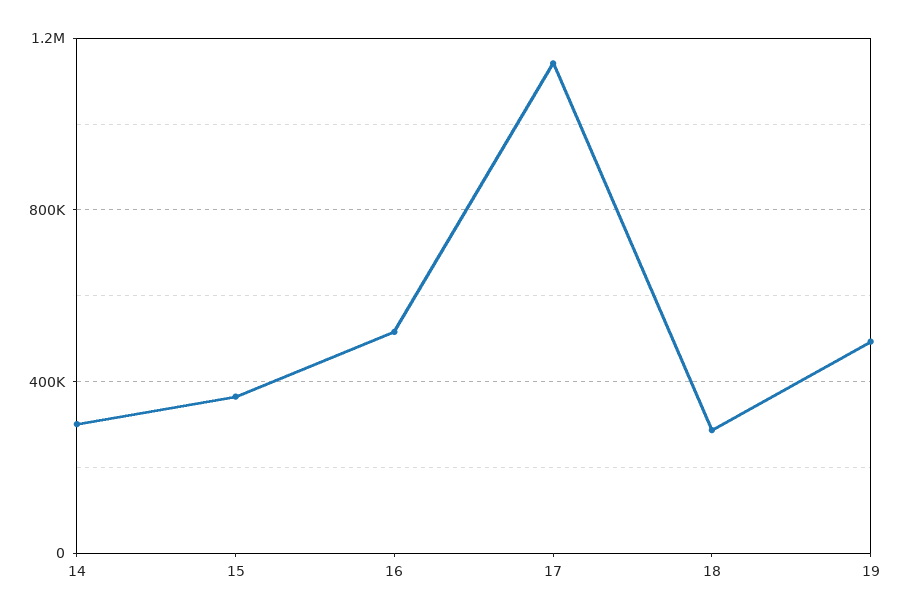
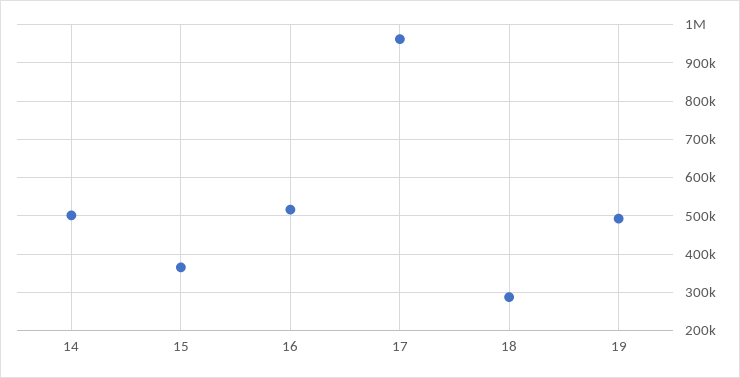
14: 300000 -> 500000
17: 1150000 -> 960000

